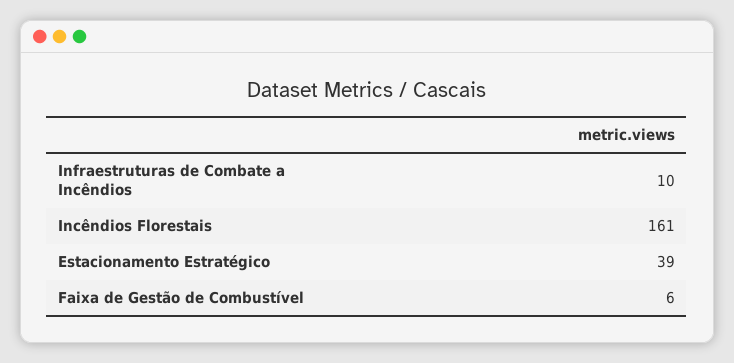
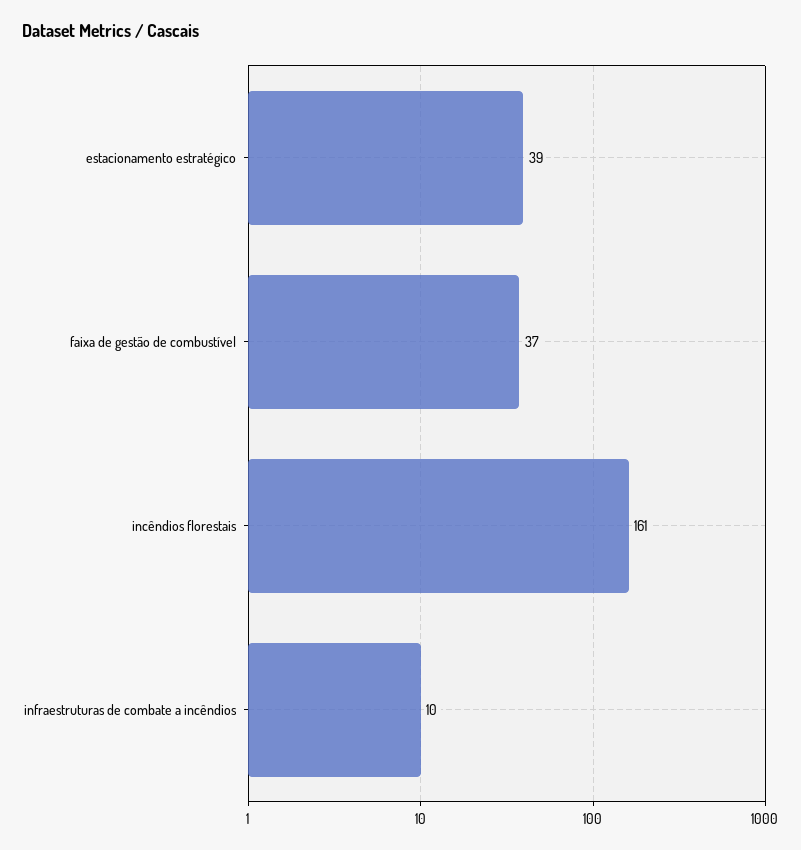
Faixa de Gestão de Combustível: 6 -> 37

